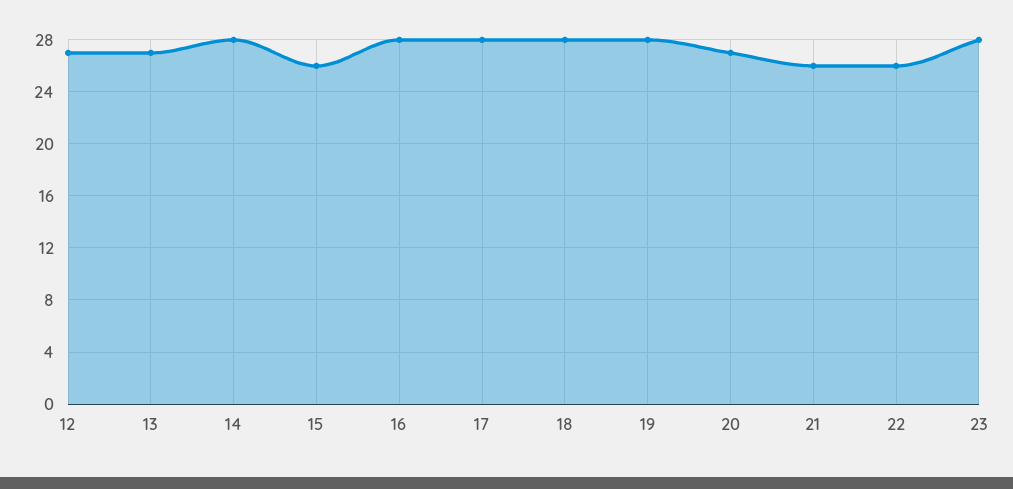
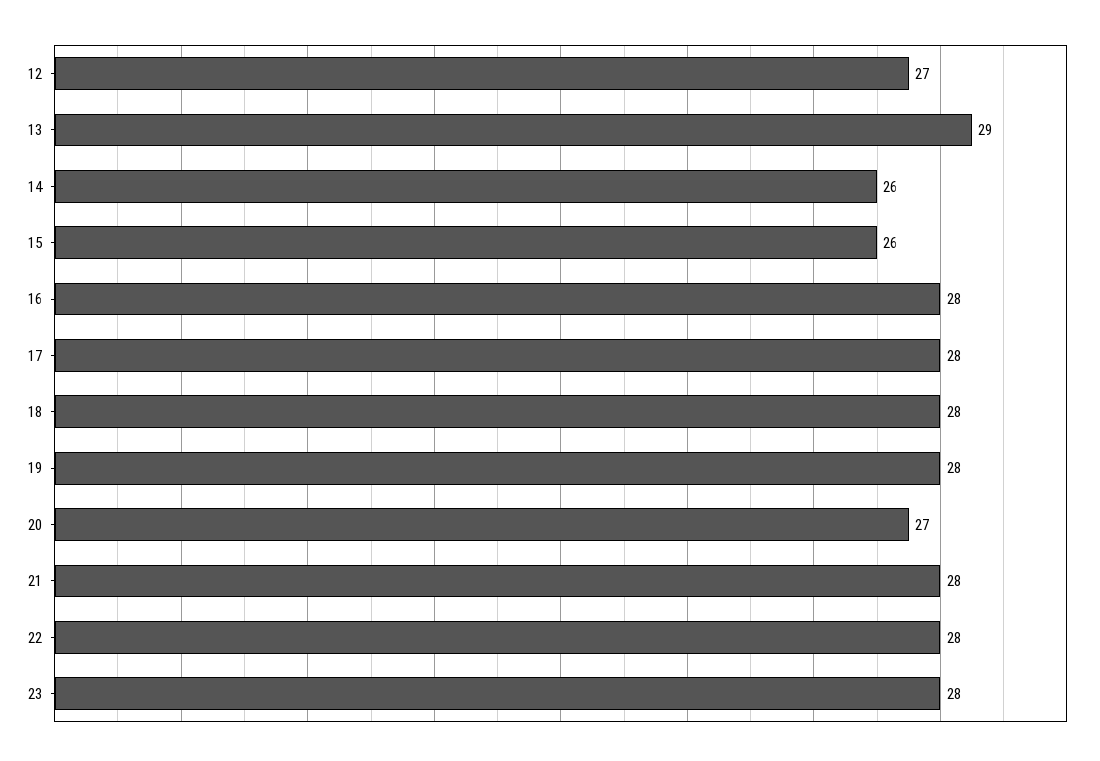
13: 27 -> 29
14: 28 -> 26
21: 26 -> 28
22: 26 -> 28

